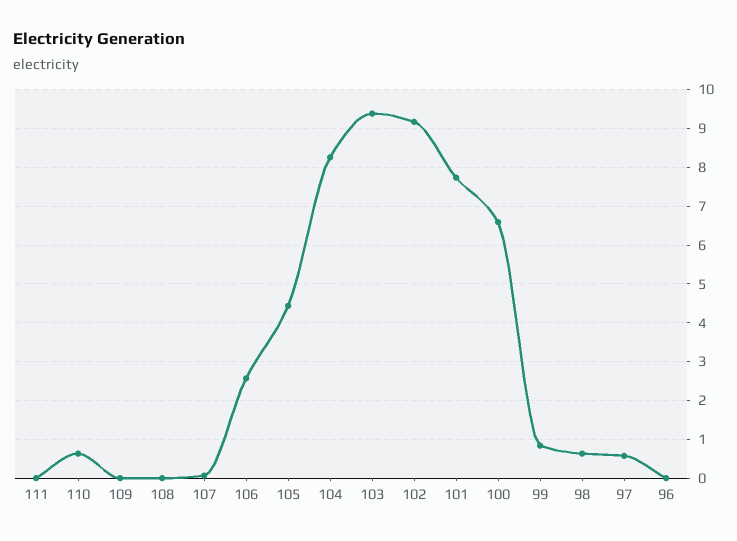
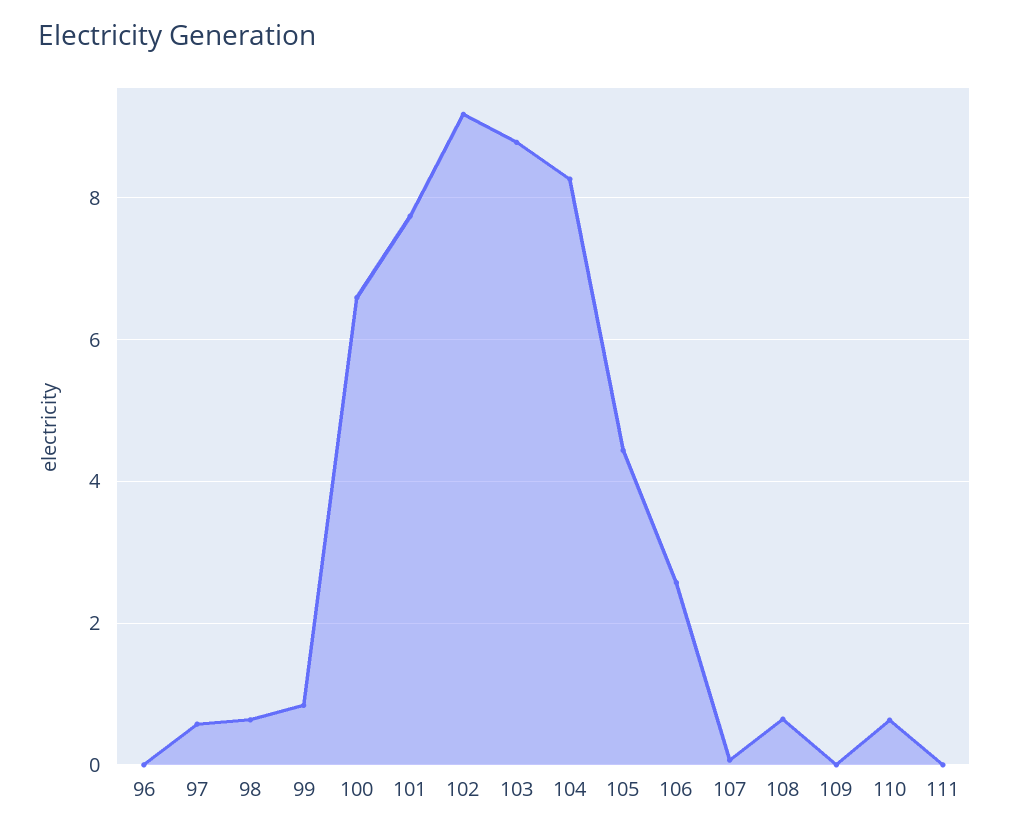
108: 0 -> 0.6
103: 9.4 -> 8.8

